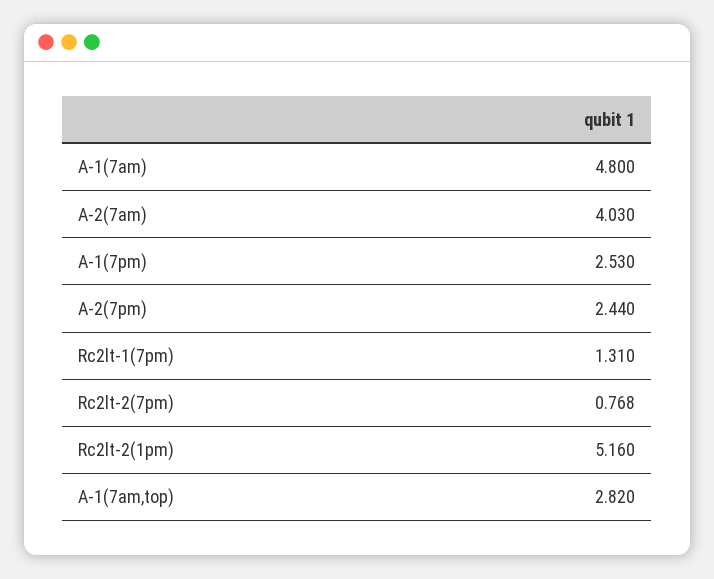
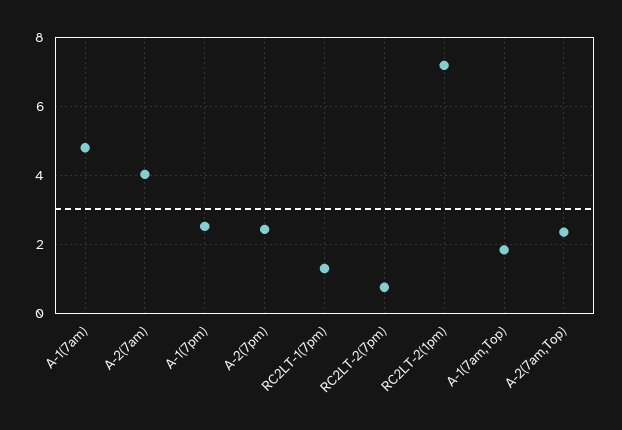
Rc2lt-2(1pm): 5.16 -> 7.2
A-1(7am,top): 2.82 -> 1.8
A-2(7am,Top): none -> 2.4

